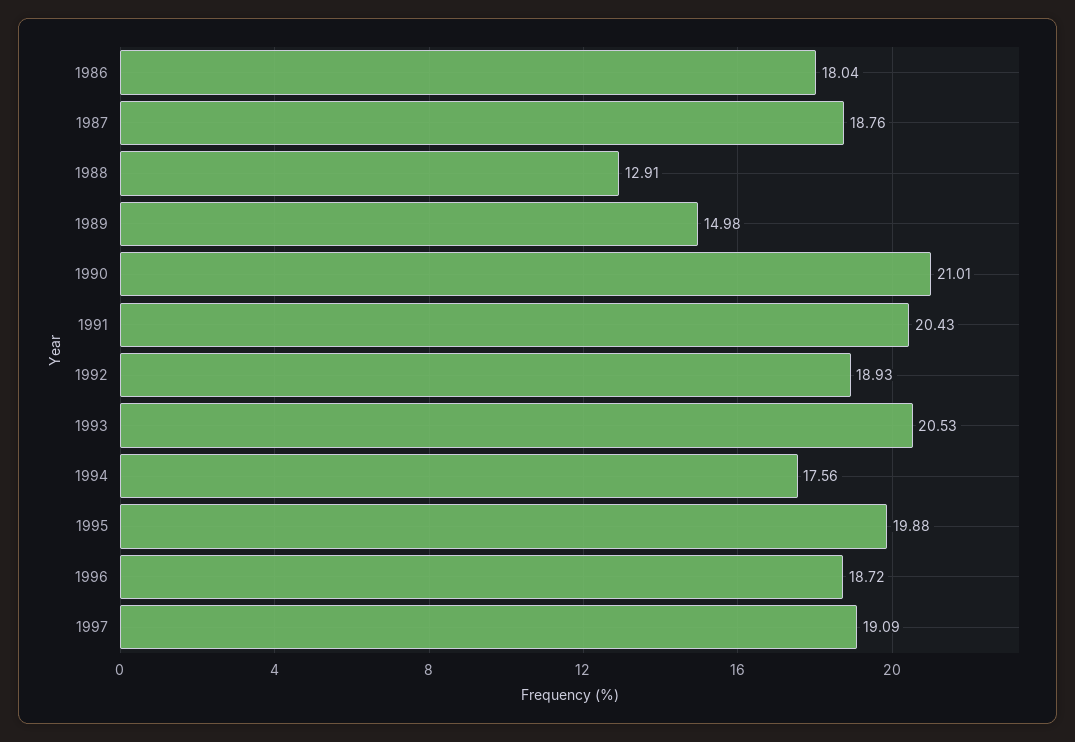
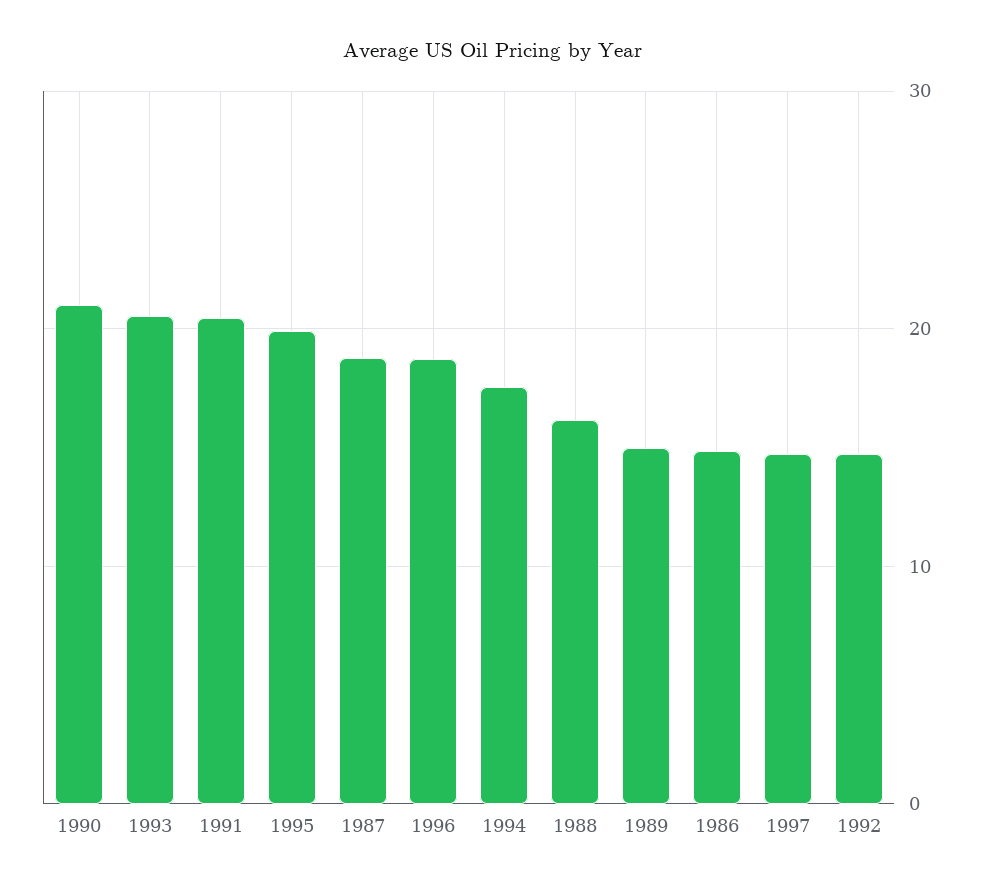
1986: 18.04 -> 15
1988: 12.91 -> 16
1992: 18.93 -> 15
1997: 19.09 -> 15

